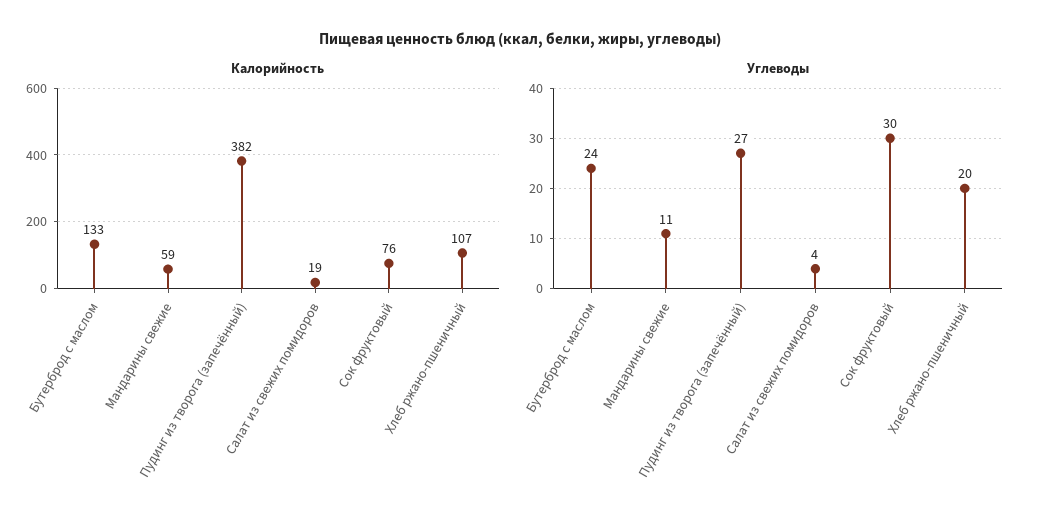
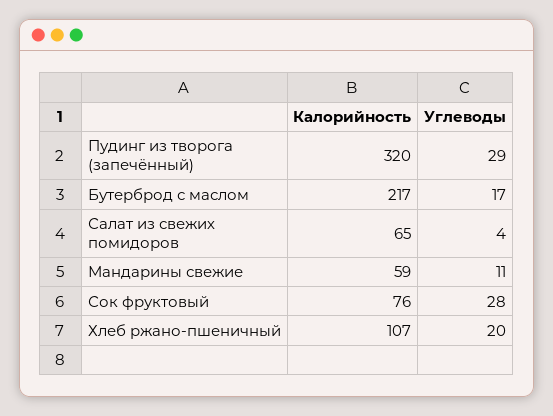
Калорийность, Бутерброд с маслом: 133 -> 217
Калорийность, Пудинг из творога (запечённый): 382 -> 320
Калорийность, Салат из свежих помидоров: 19 -> 65
Углеводы, Бутерброд с маслом: 24 -> 17
Углеводы, Пудинг из творога (запечённый): 27 -> 29
Углеводы, Сок фруктовый: 30 -> 28

